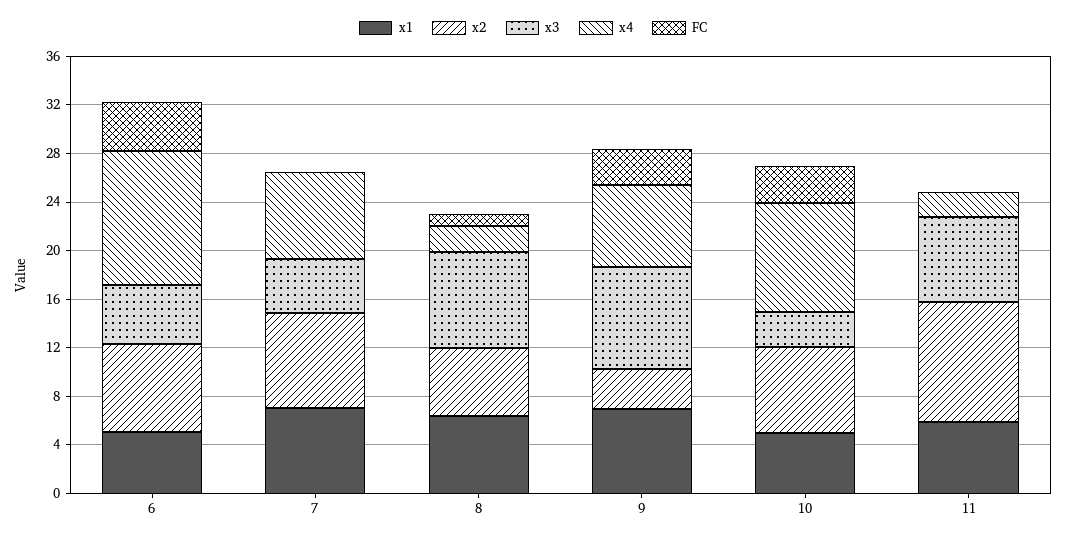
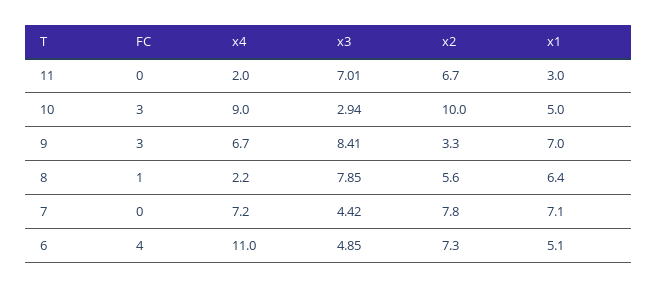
x2, 10: 7 -> 10
x1, 11: 6 -> 3
x2, 11: 10 -> 6.7

